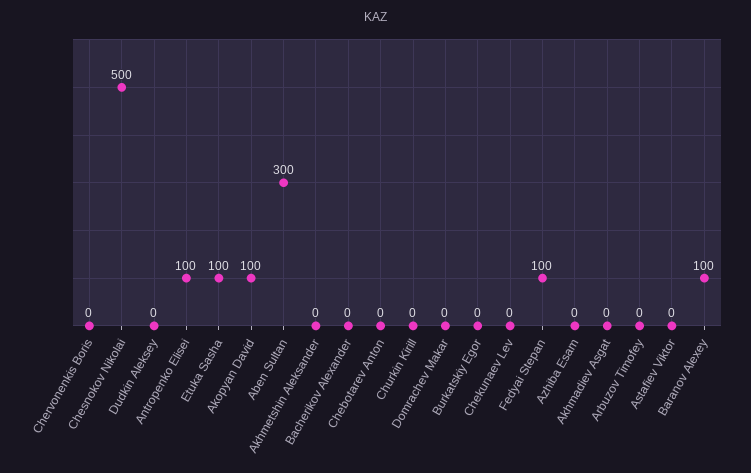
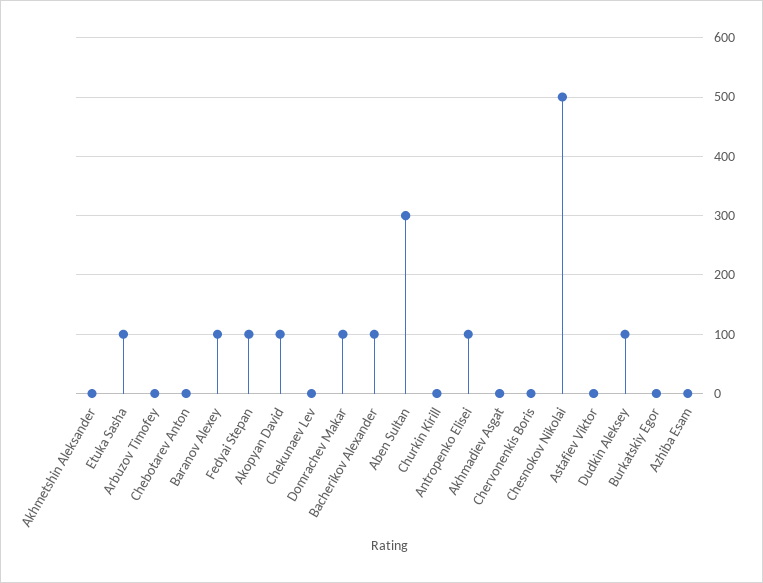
Dudkin Aleksey: 0 -> 100
Bacherikov Alexander: 0 -> 100
Domrachev Makar: 0 -> 100

